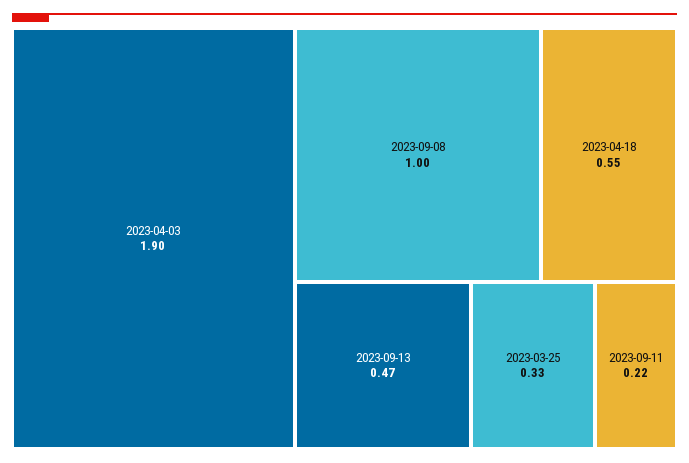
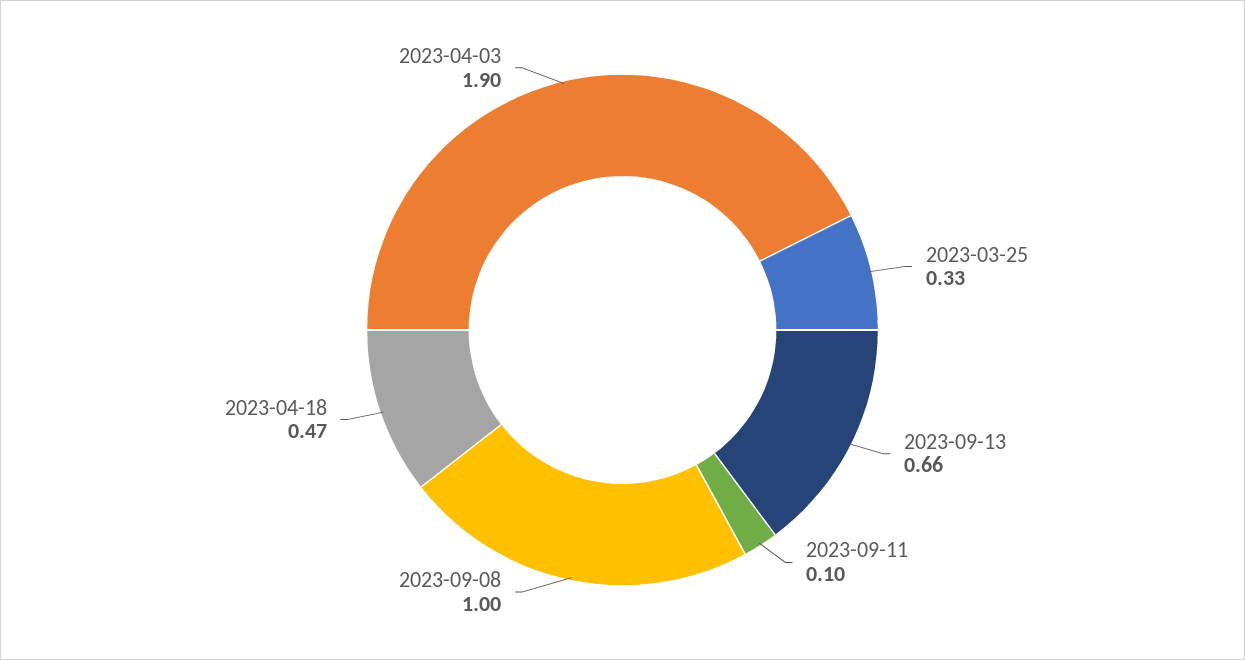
2023-04-18: 0.55 -> 0.47
2023-09-13: 0.47 -> 0.66
2023-09-11: 0.22 -> 0.1

